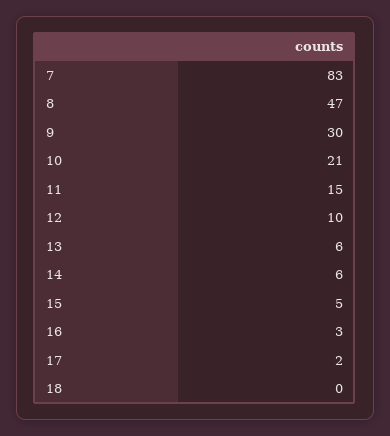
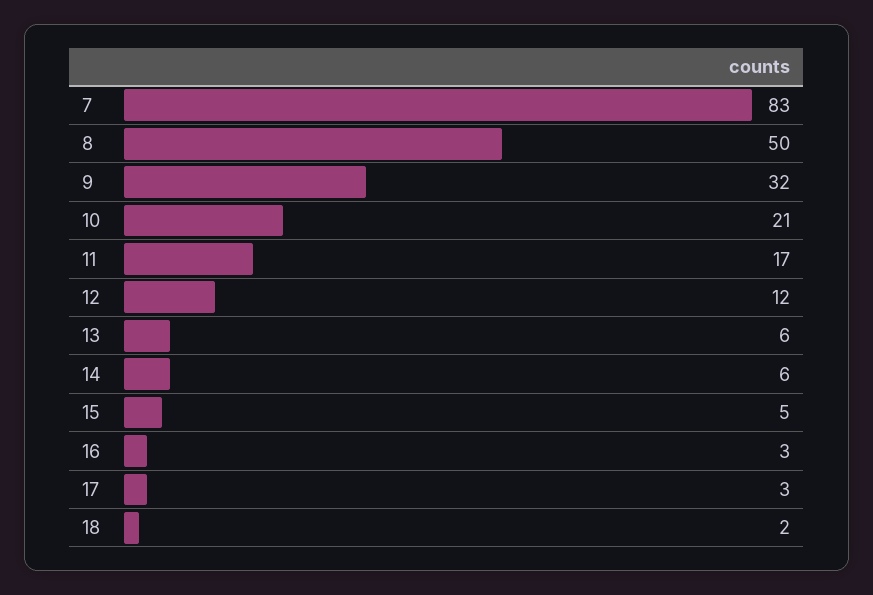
8: 47 -> 50
9: 30 -> 32
11: 15 -> 17
12: 10 -> 12
17: 2 -> 3
18: 0 -> 2

